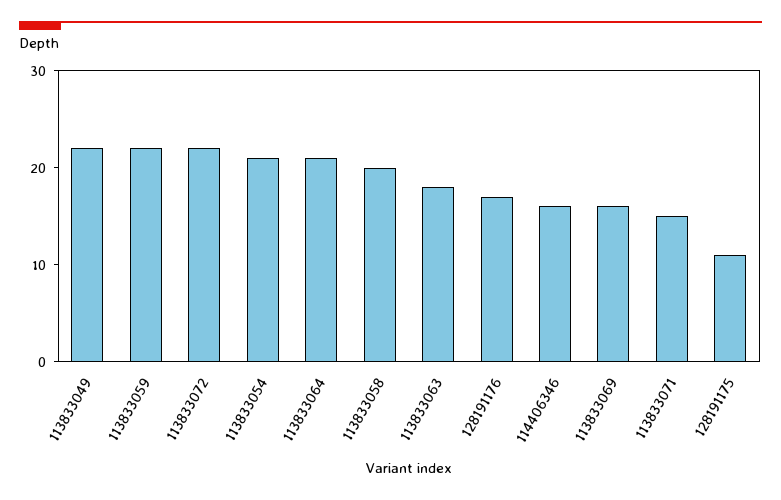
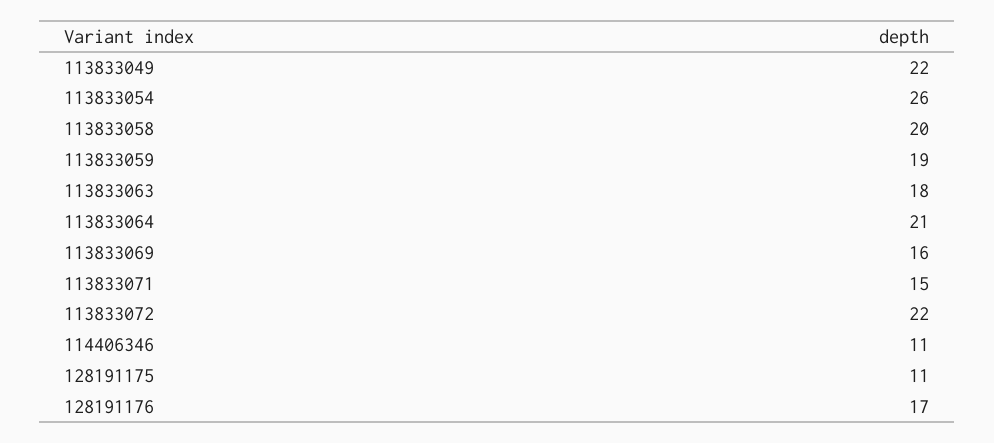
113833059: 22 -> 19
113833054: 21 -> 26
114406346: 16 -> 11

